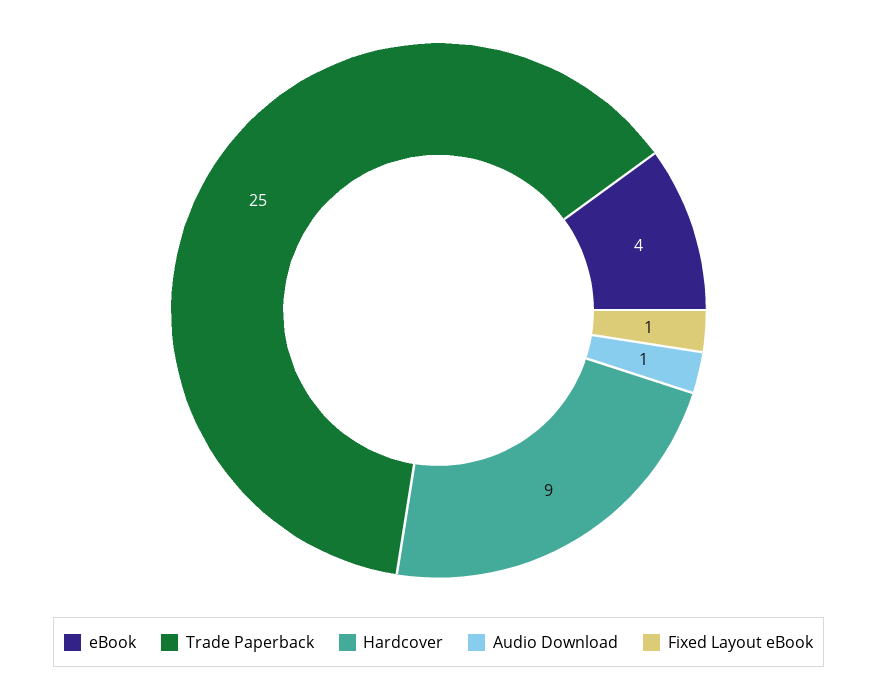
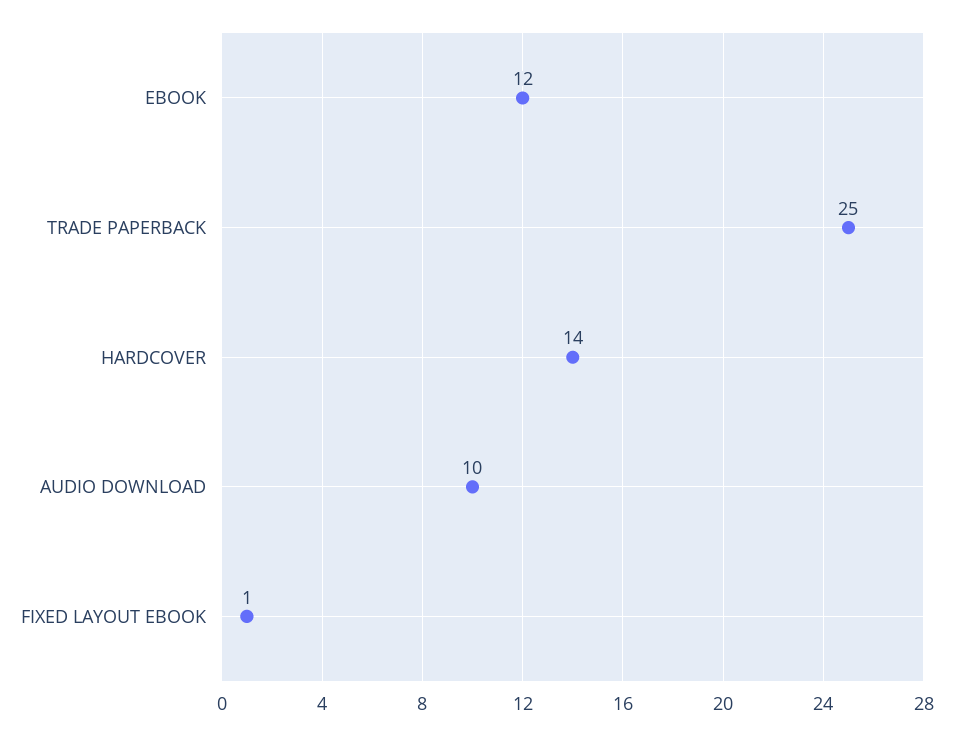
eBook: 4 -> 12
Hardcover: 9 -> 14
Audio Download: 1 -> 10

